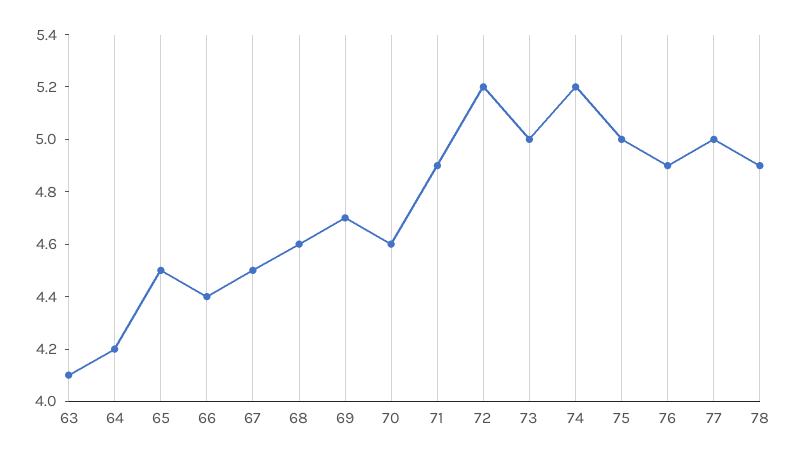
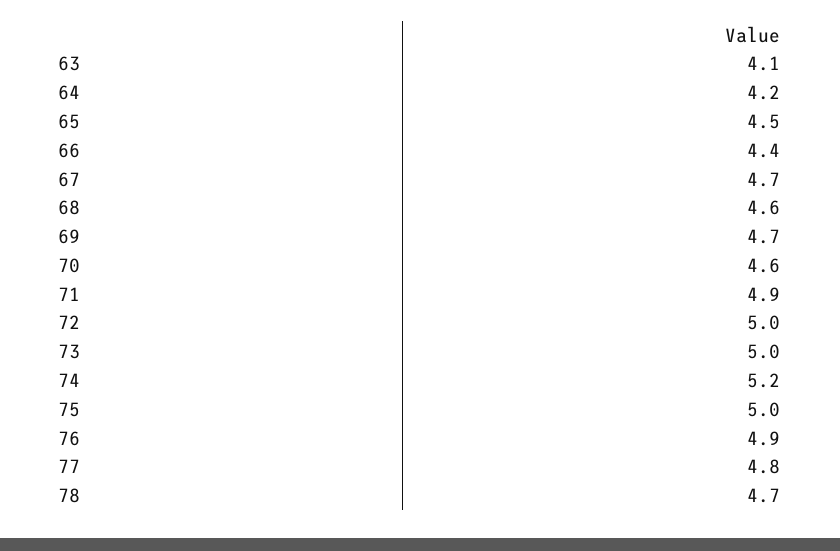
67: 4.5 -> 4.7
72: 5.2 -> 5
77: 5 -> 4.8
78: 4.9 -> 4.7

